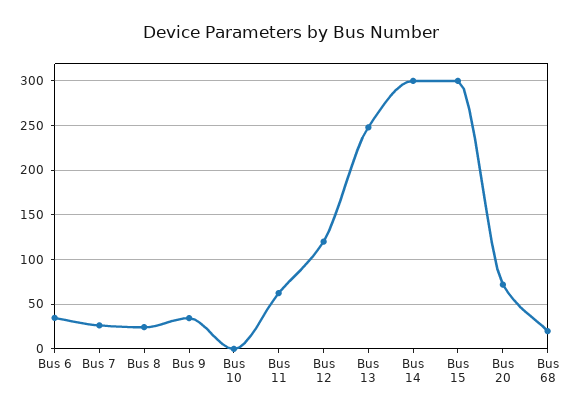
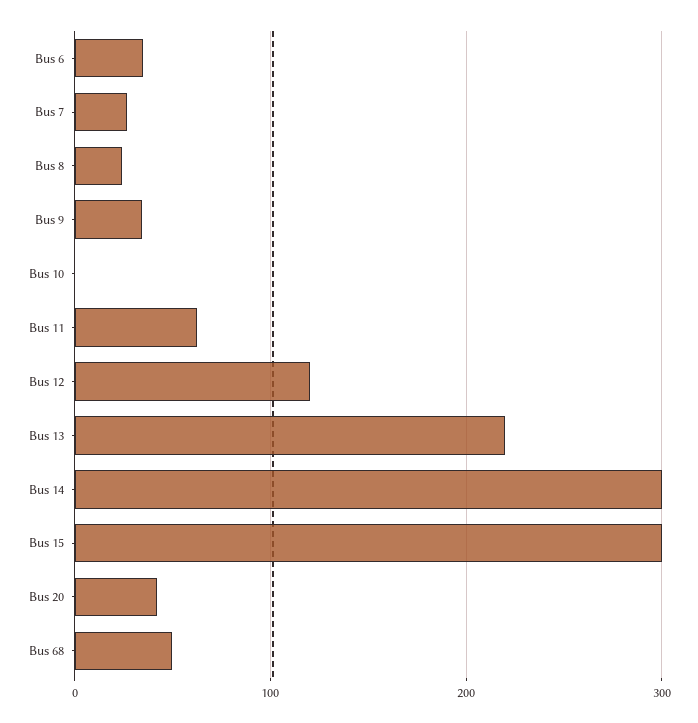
Bus 13: 250 -> 220
Bus 20: 70 -> 40
Bus 68: 20 -> 50

